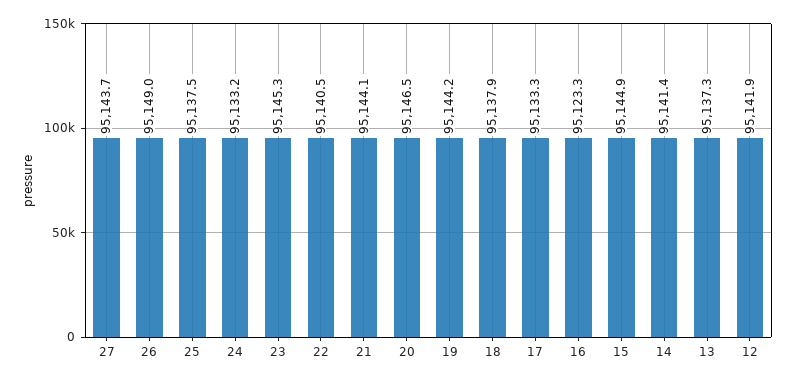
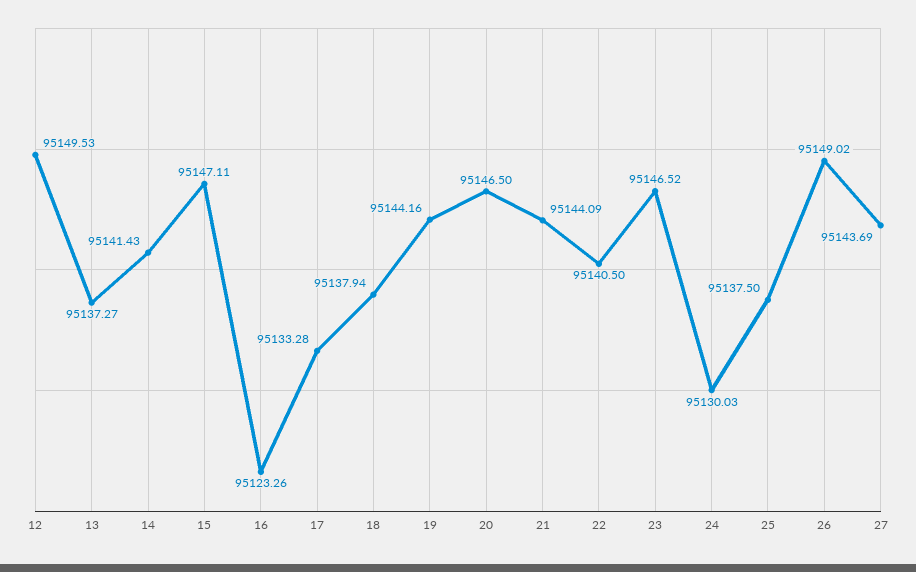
24: 95133.2 -> 95130.03
23: 95145.3 -> 95146.52
15: 95144.9 -> 95147.11
12: 95141.9 -> 95149.53

